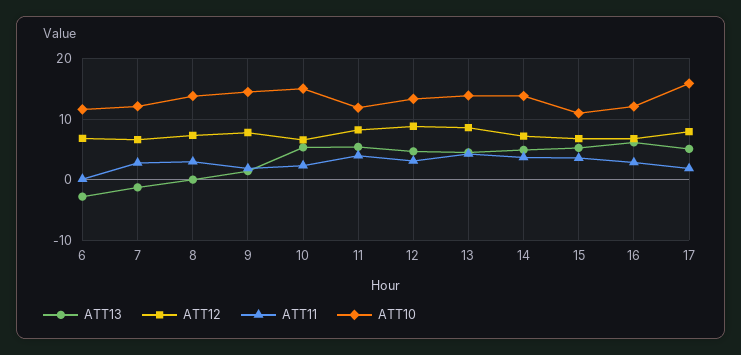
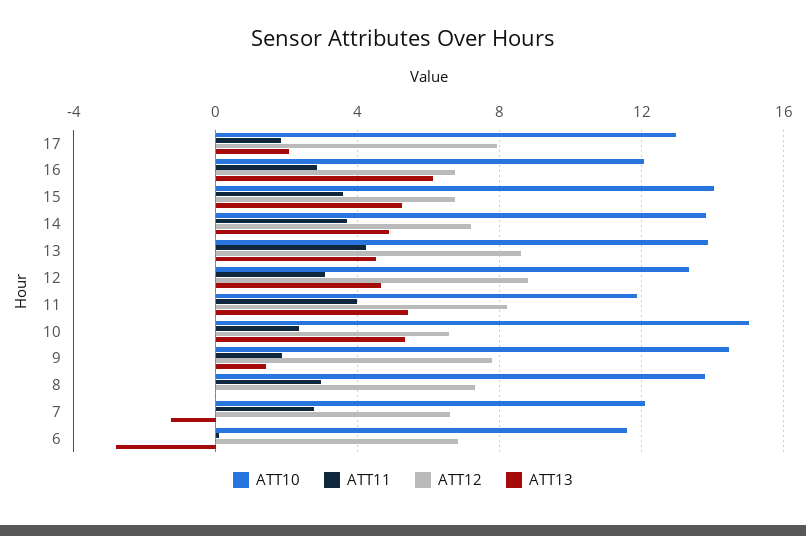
ATT10, 15: 11 -> 14
ATT13, 17: 5 -> 2
ATT10, 17: 16 -> 13

